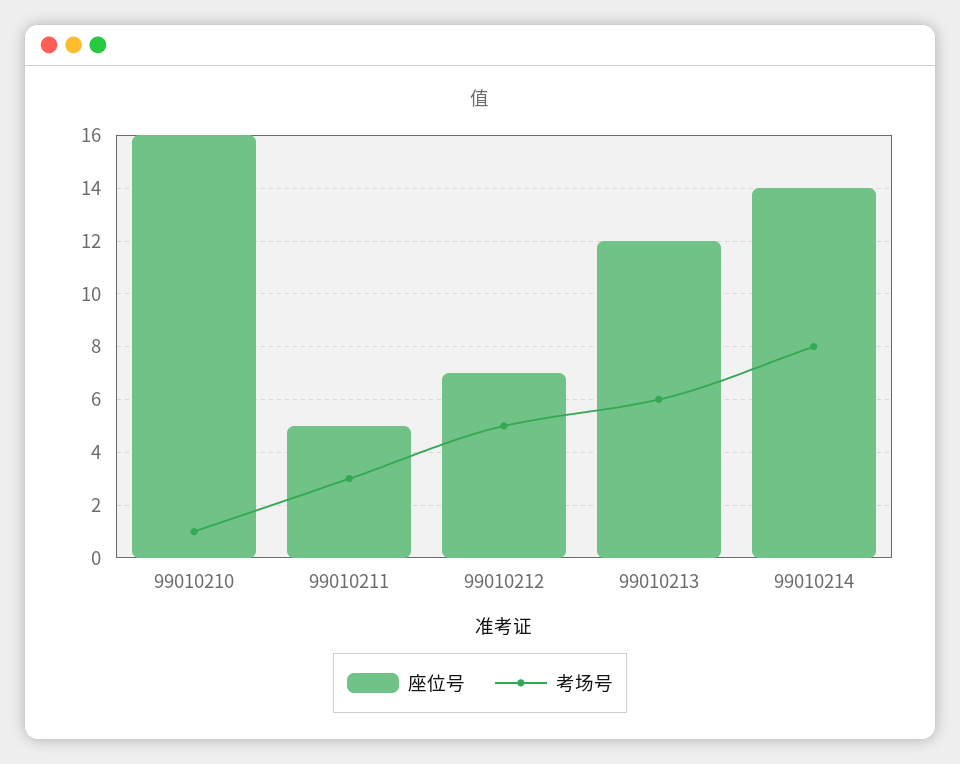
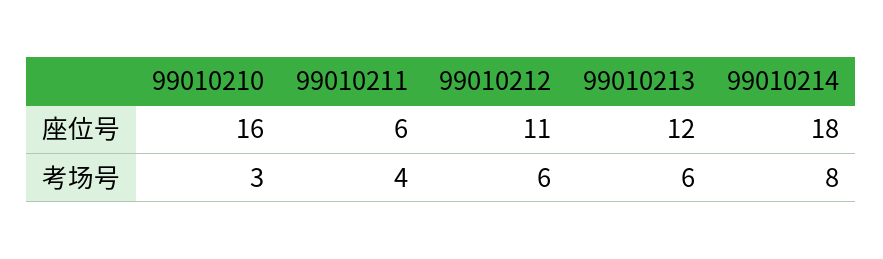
考场号, 99010210: 1 -> 3
座位号, 99010211: 5 -> 6
考场号, 99010211: 3 -> 4
座位号, 99010212: 7 -> 11
考场号, 99010212: 5 -> 6
座位号, 99010214: 14 -> 18

